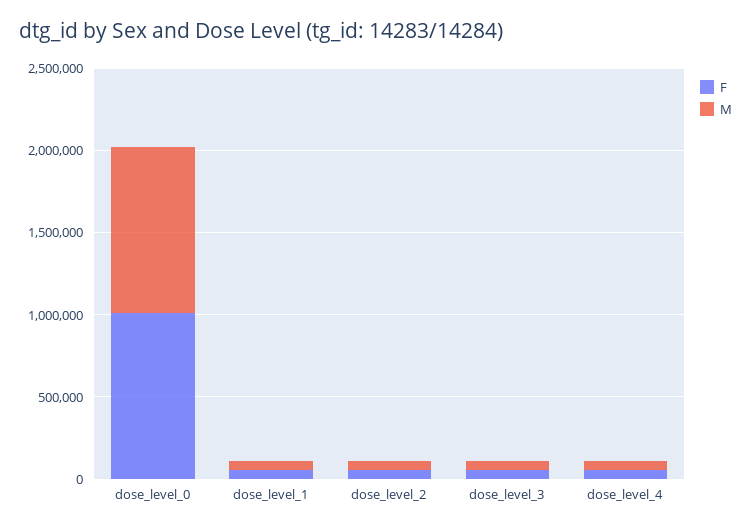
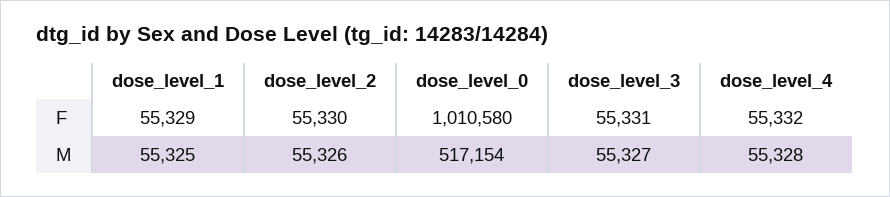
M, dose_level_0: 1000000 -> 517154

